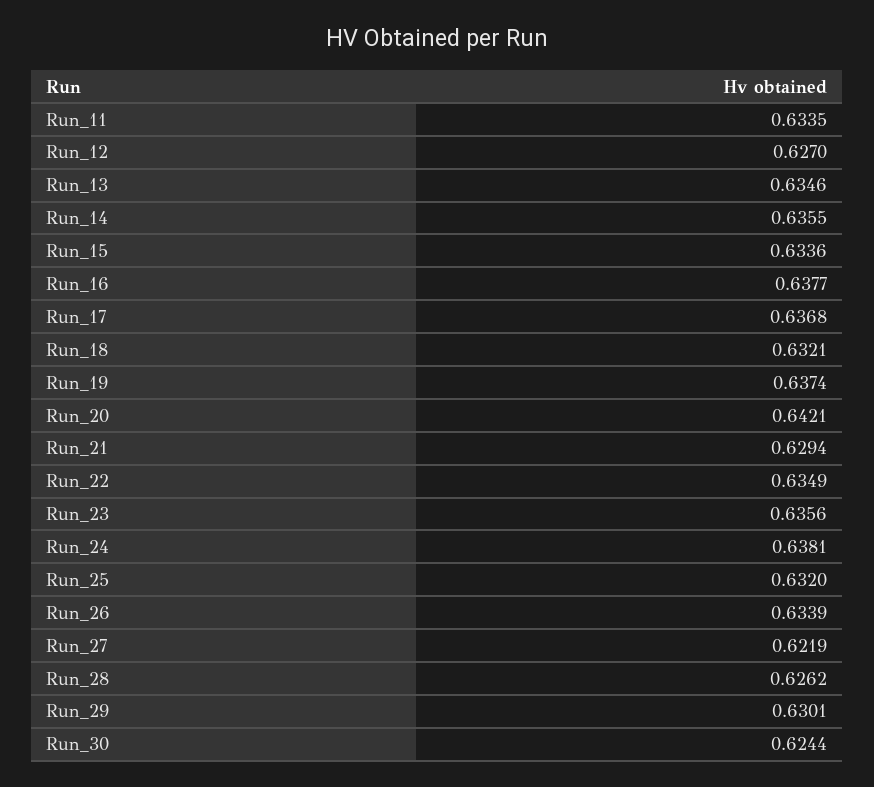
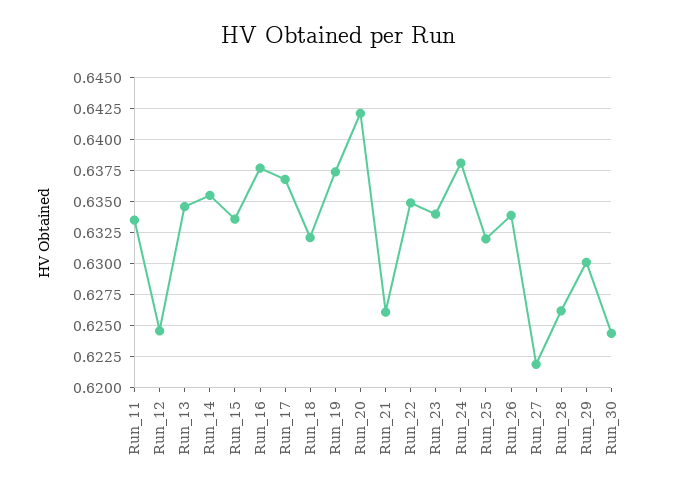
Run_12: 0.627 -> 0.6245
Run_21: 0.6294 -> 0.626
Run_23: 0.6356 -> 0.634

